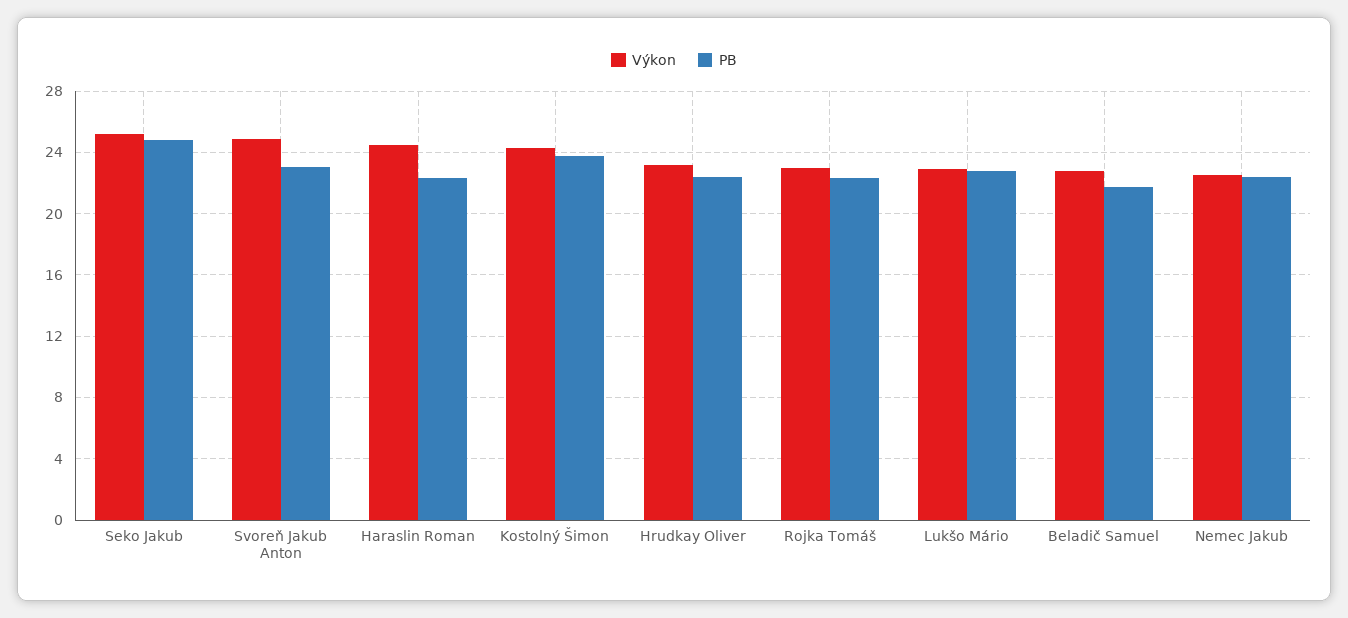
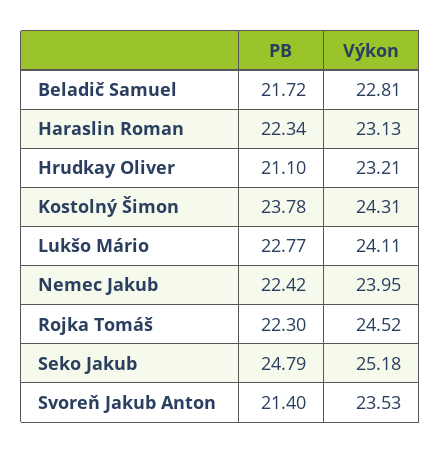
Výkon, Svoreň Jakub Anton: 25 -> 23.53
PB, Svoreň Jakub Anton: 23 -> 21.4
Výkon, Haraslin Roman: 24.5 -> 23.13
PB, Hrudkay Oliver: 22.5 -> 21.1
Výkon, Rojka Tomáš: 23 -> 24.52
Výkon, Lukšo Mário: 23 -> 24.11
Výkon, Nemec Jakub: 22.5 -> 23.95

